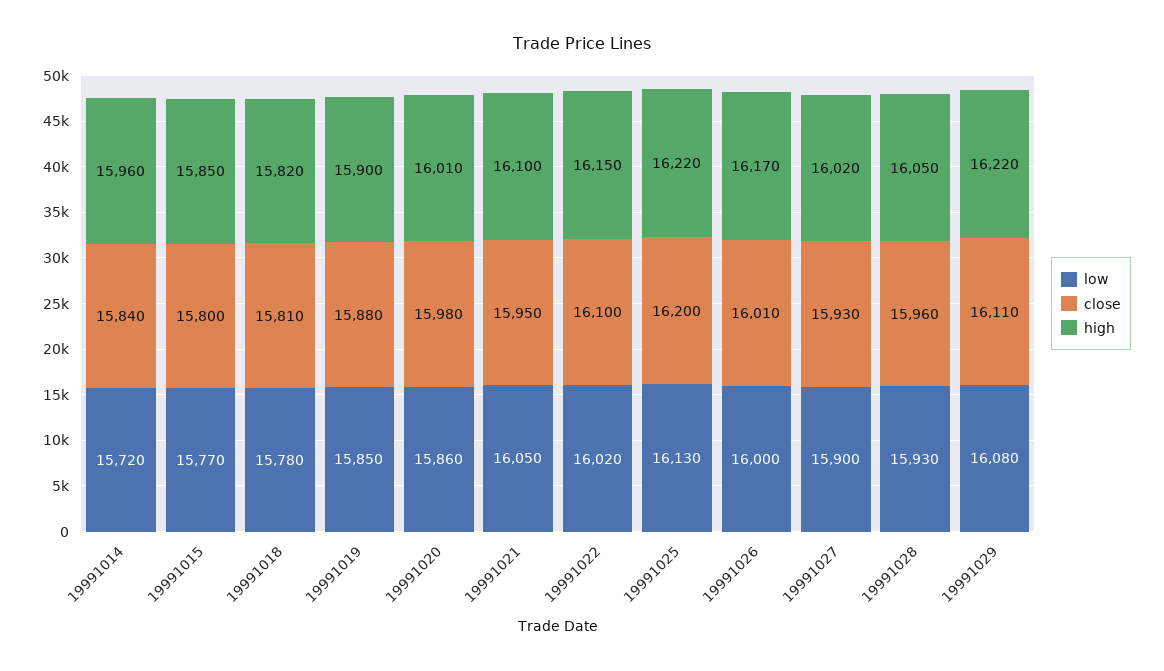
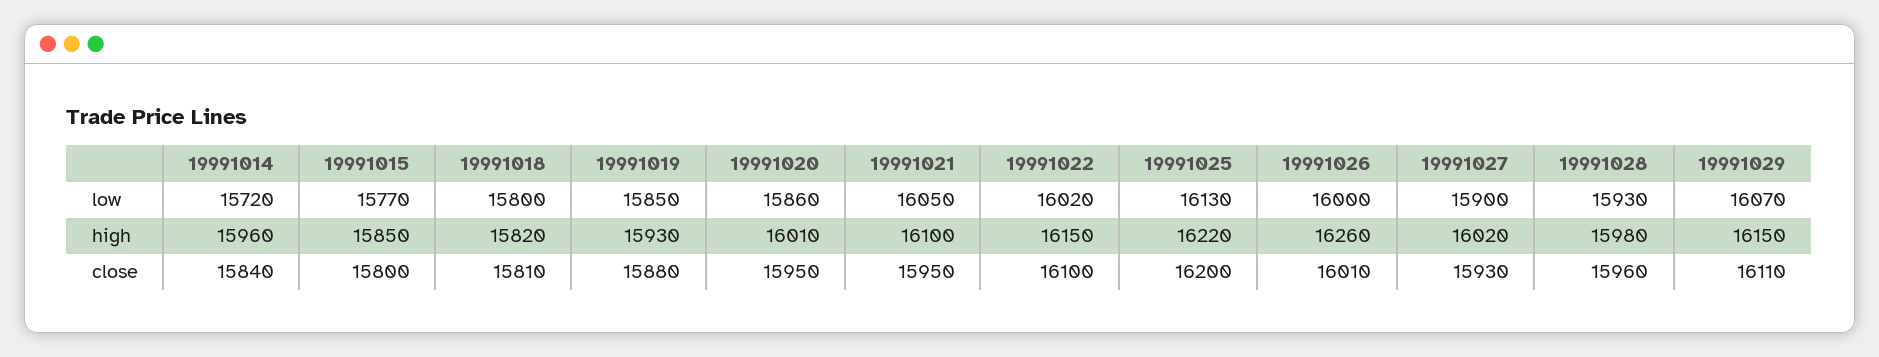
low, 19991018: 15780 -> 15800
high, 19991019: 15900 -> 15930
close, 19991020: 15980 -> 15950
high, 19991026: 16170 -> 16260
high, 19991028: 16050 -> 15980
low, 19991029: 16080 -> 16070
high, 19991029: 16220 -> 16150

